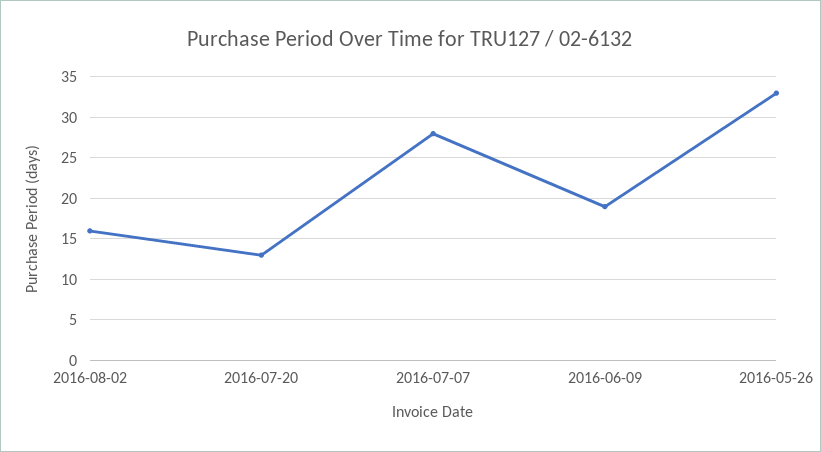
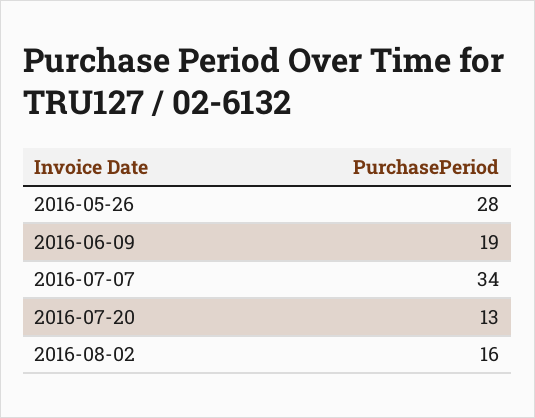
2016-07-07: 28 -> 34
2016-05-26: 33 -> 28

